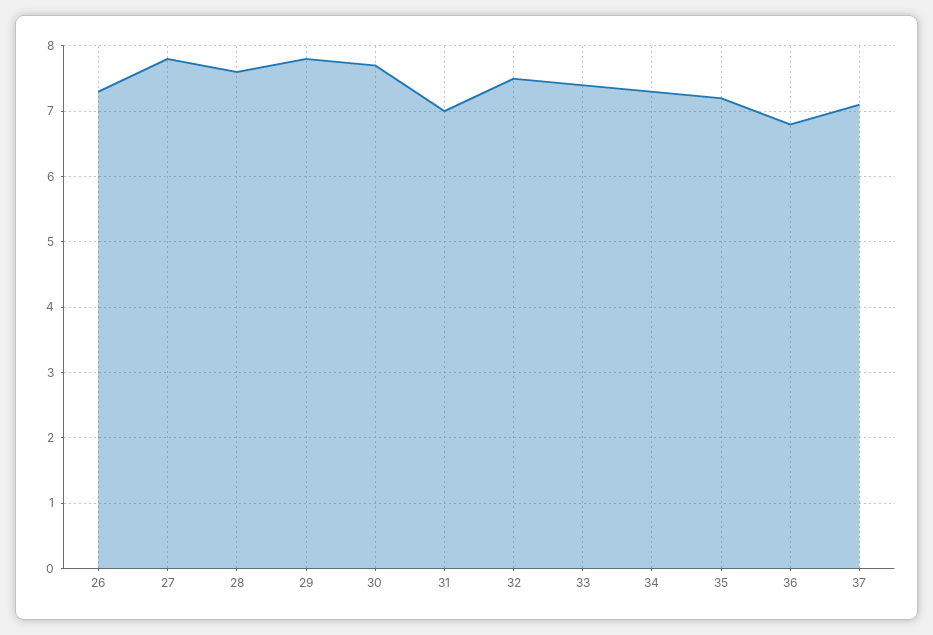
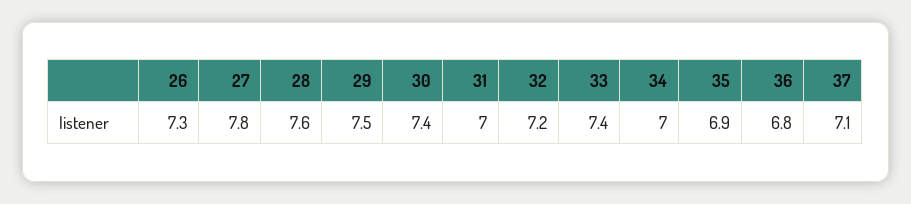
29: 7.8 -> 7.5
30: 7.7 -> 7.4
32: 7.5 -> 7.2
34: 7.3 -> 7
35: 7.2 -> 6.9

